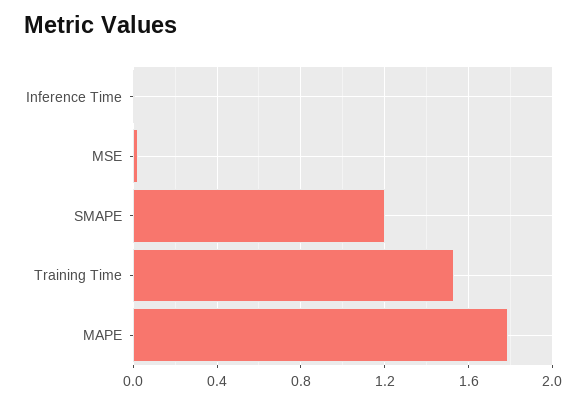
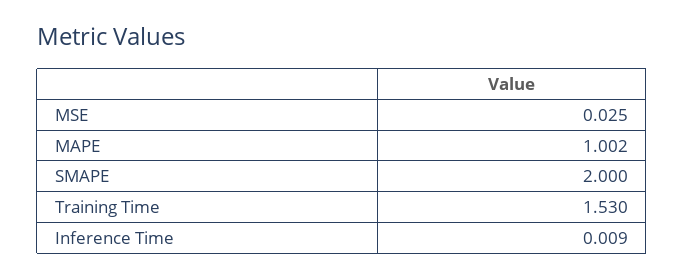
SMAPE: 1.2 -> 2
MAPE: 1.8 -> 1.002

